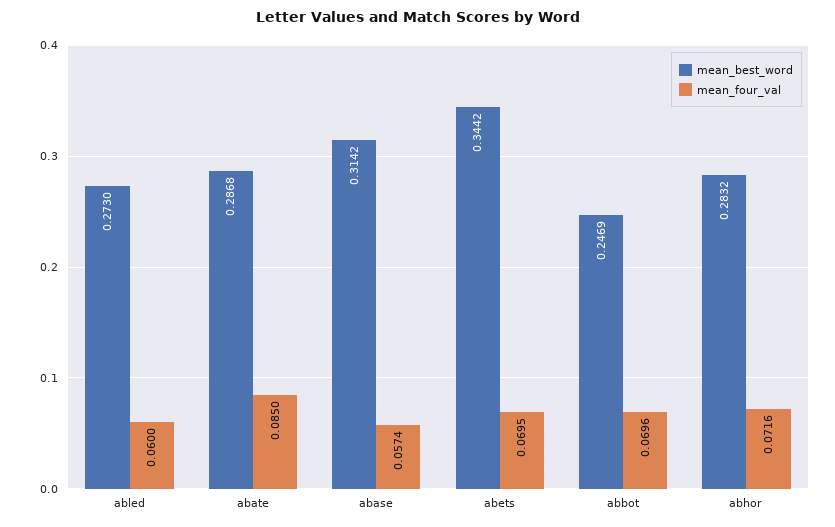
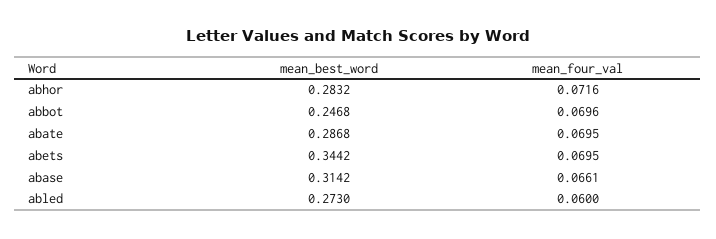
mean_four_val, abate: 0.085 -> 0.0695
mean_four_val, abase: 0.0574 -> 0.0661
mean_best_word, abbot: 0.2469 -> 0.2468

